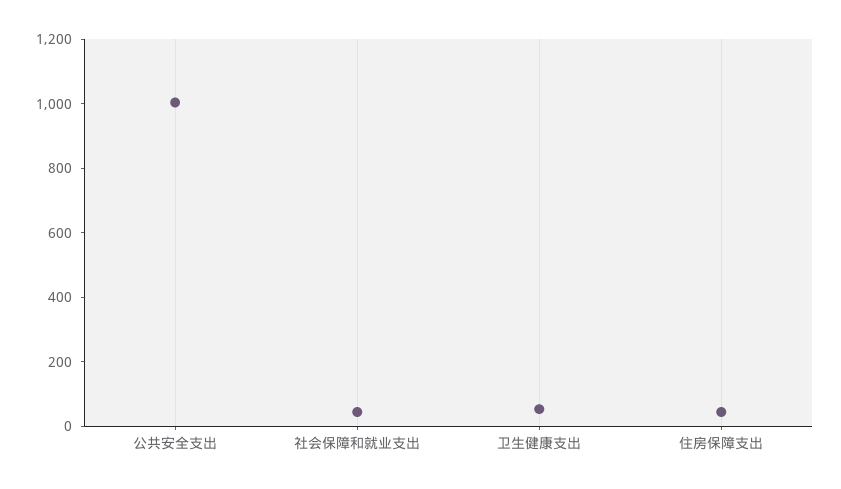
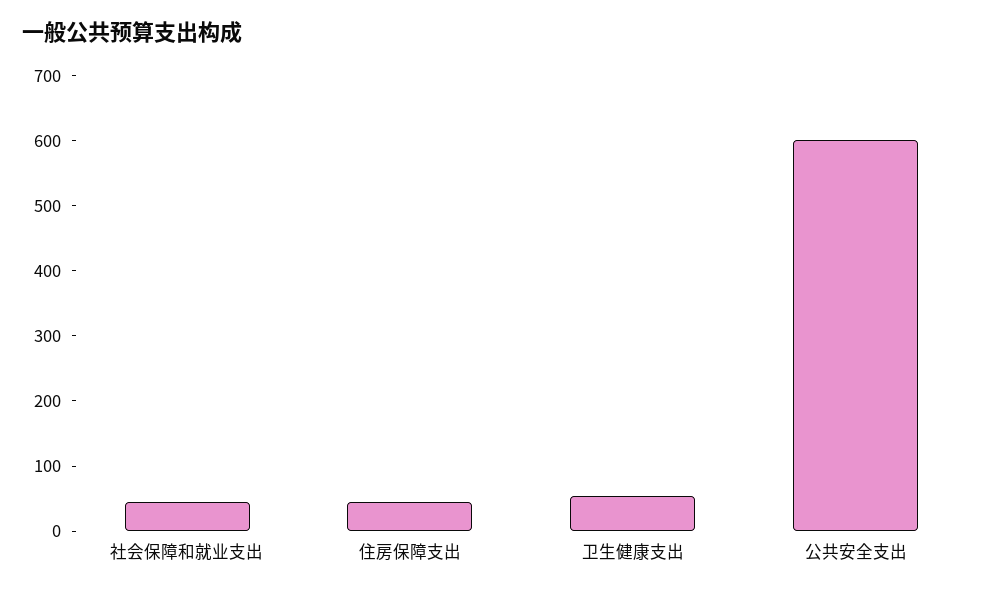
公共安全支出: 1000 -> 600

